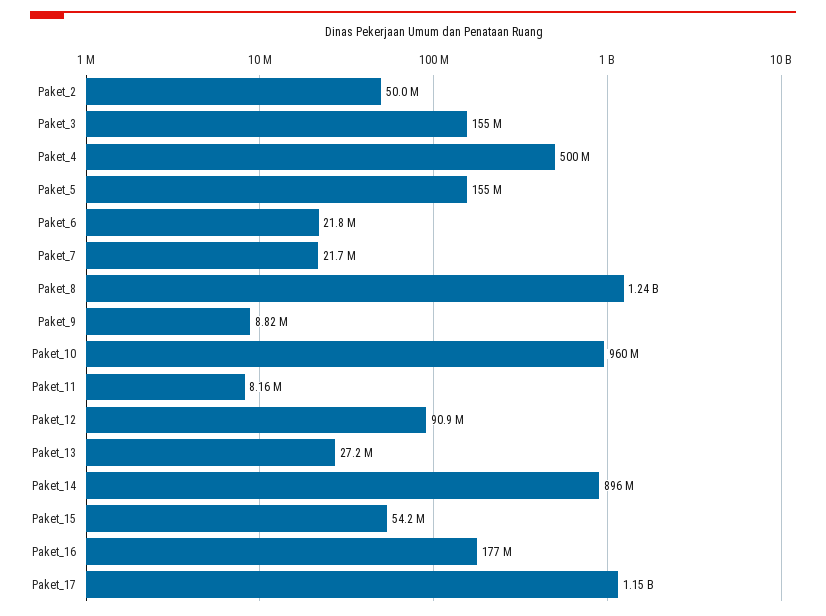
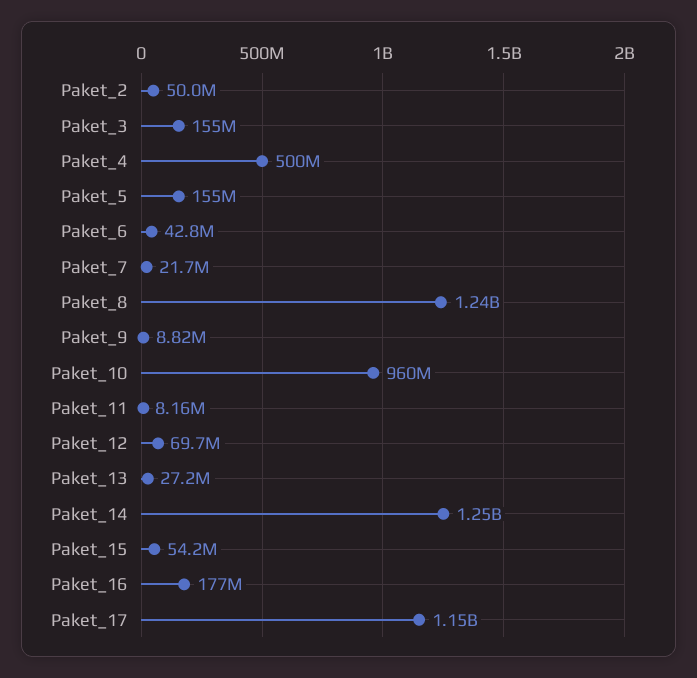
Paket_6: 21800000 -> 42800000
Paket_12: 90900000 -> 69700000
Paket_14: 896000000 -> 1250000000

